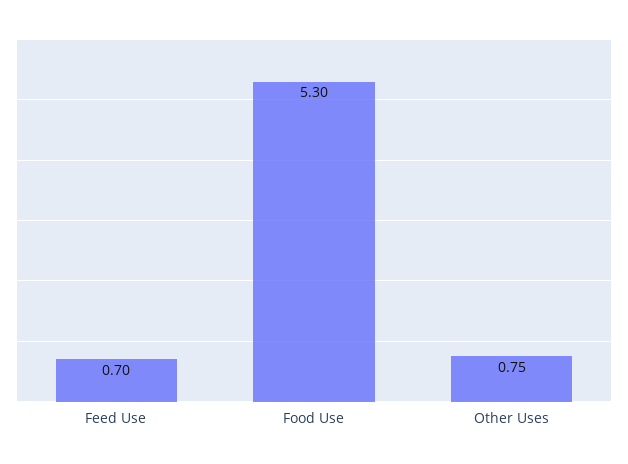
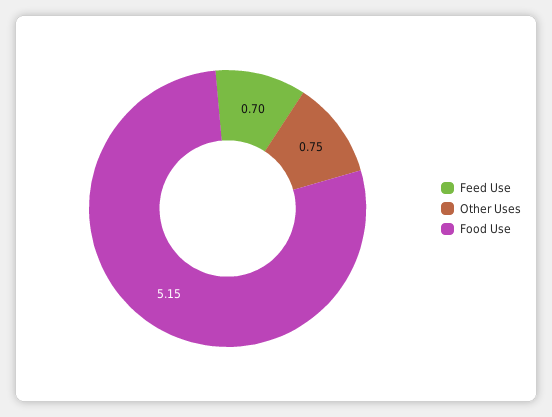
Food Use: 5.3 -> 5.15

